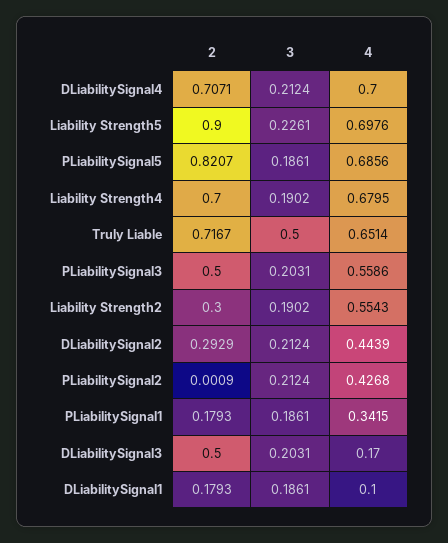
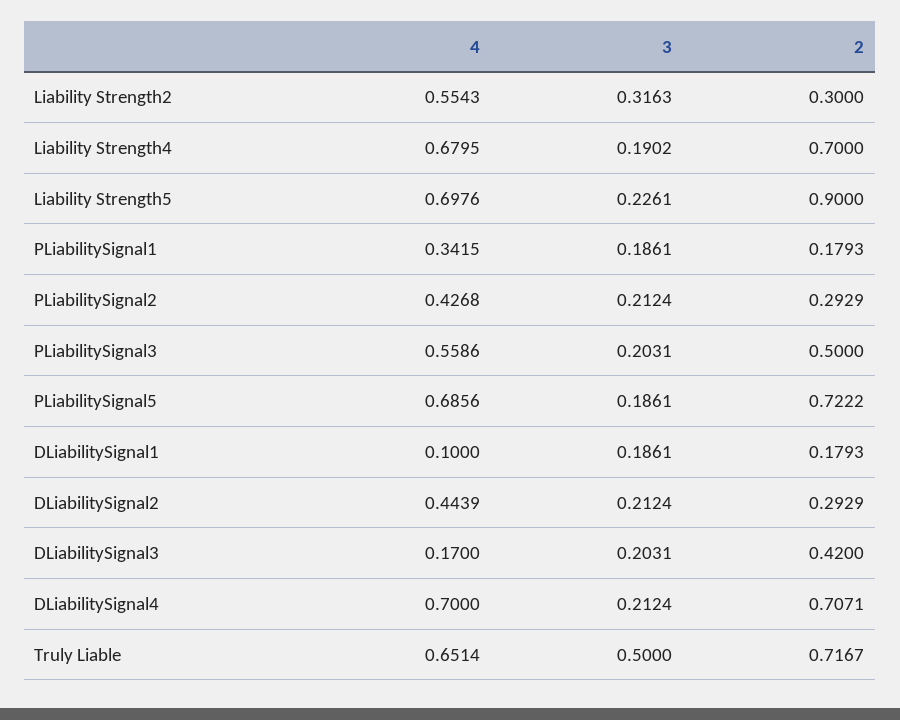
2, PLiabilitySignal5: 0.8207 -> 0.7222
3, Liability Strength2: 0.1902 -> 0.3163
2, PLiabilitySignal2: 0.0009 -> 0.2929
2, DLiabilitySignal3: 0.5 -> 0.42

